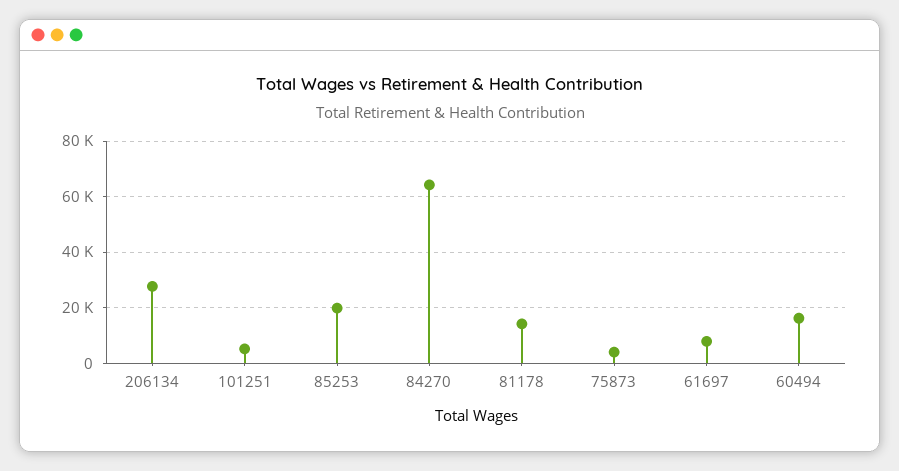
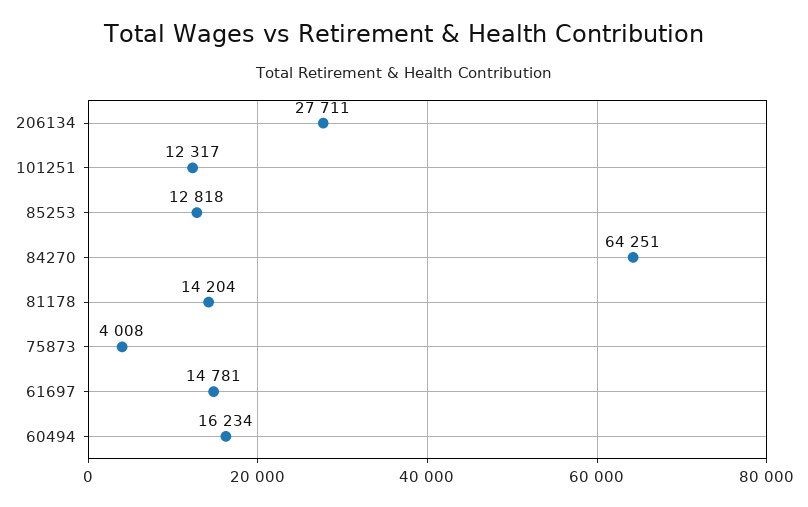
101251: 5000 -> 12317
85253: 20000 -> 12818
61697: 7500 -> 14781

